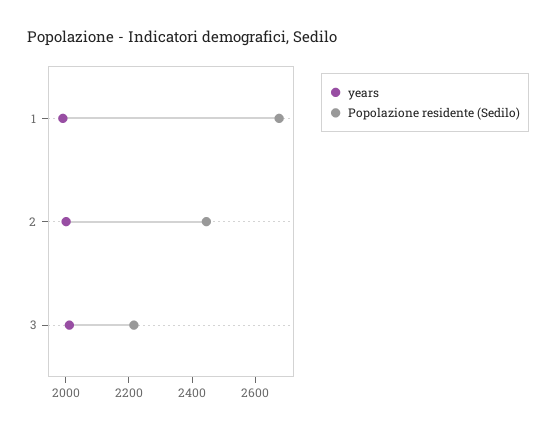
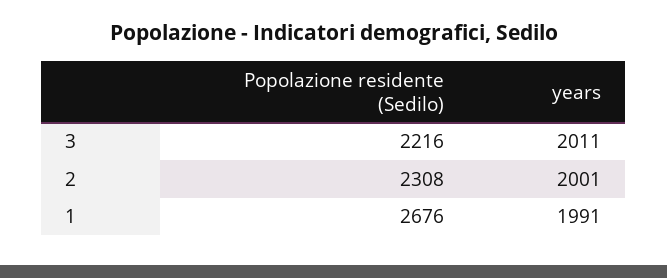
Popolazione residente (Sedilo), 2: 2450 -> 2308

